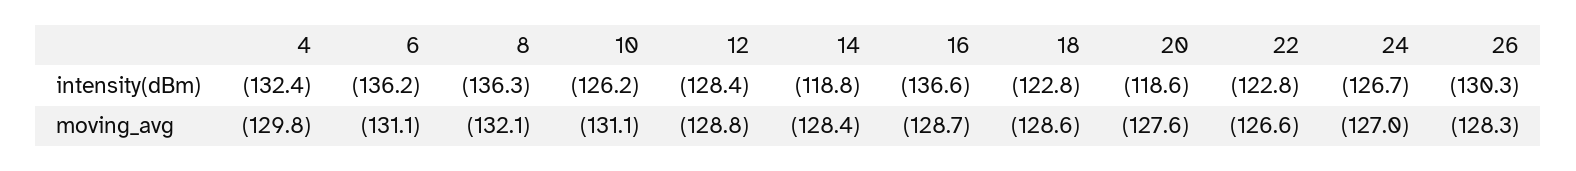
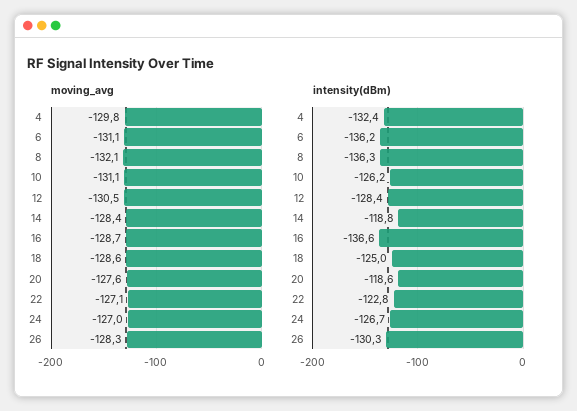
intensity(dBm), 18: -122.8 -> -125
moving_avg, 12: -128.8 -> -130.5
moving_avg, 22: -126.6 -> -127.1

